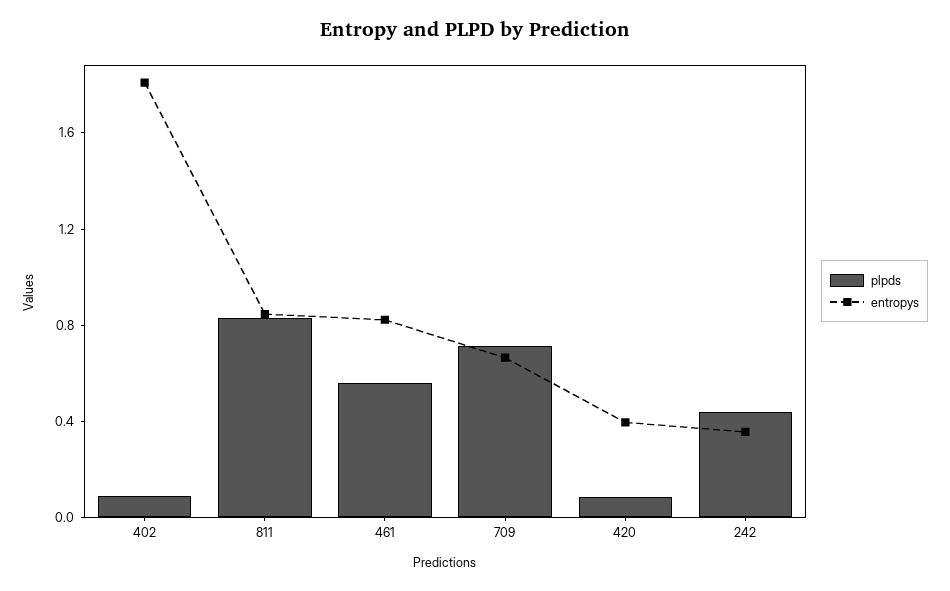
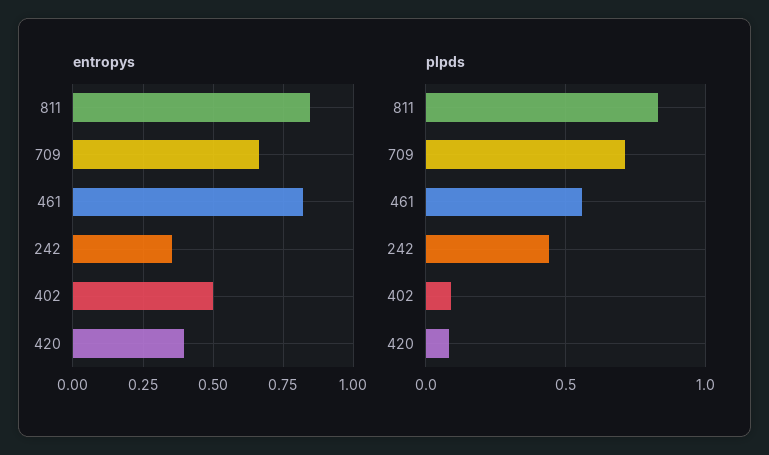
entropys, 402: 1.8 -> 0.5

